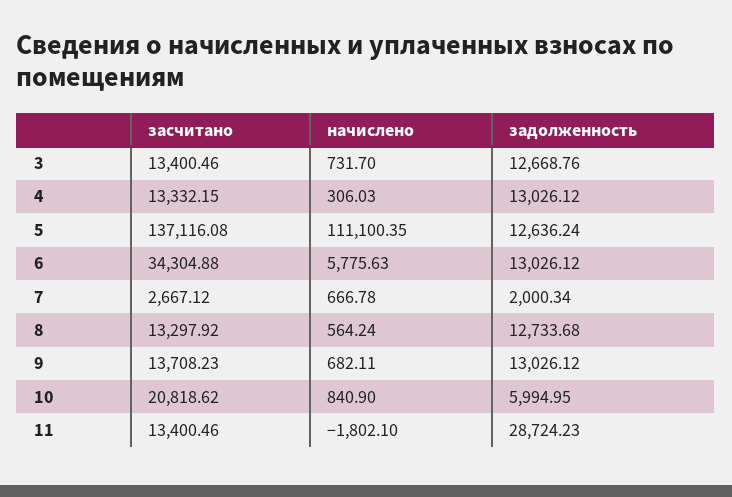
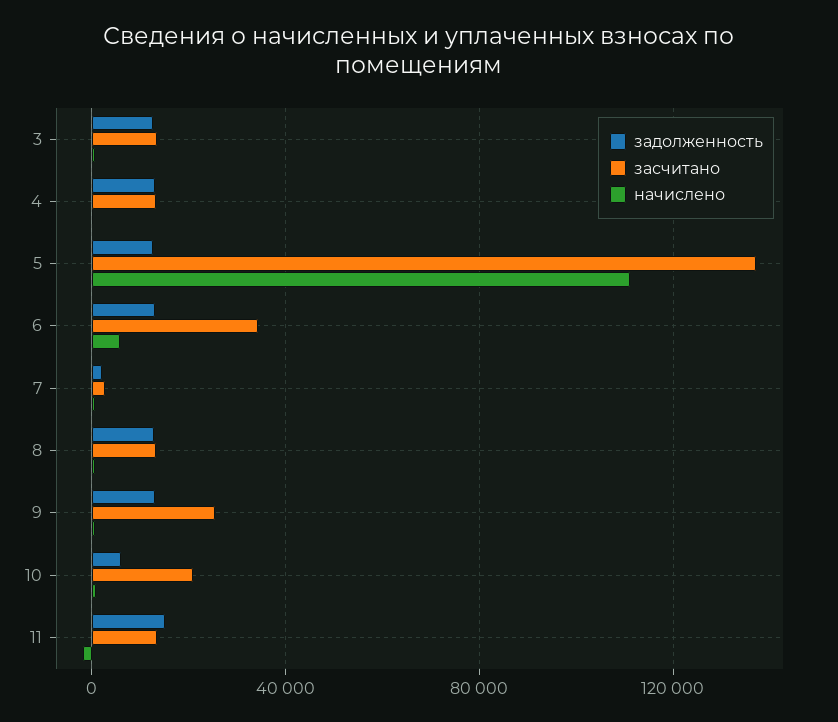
засчитано, 9: 13708.23 -> 25000
задолженность, 11: 28724.23 -> 15000

